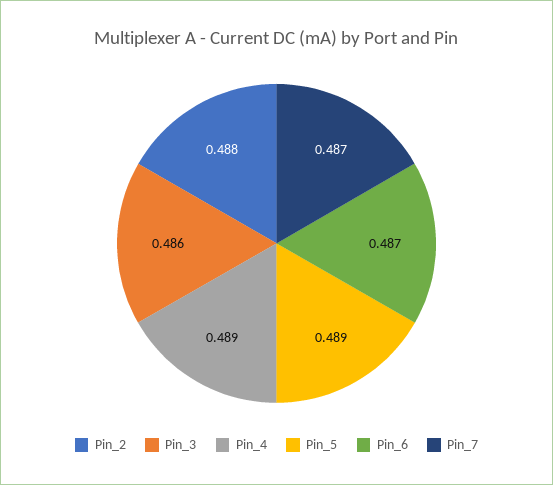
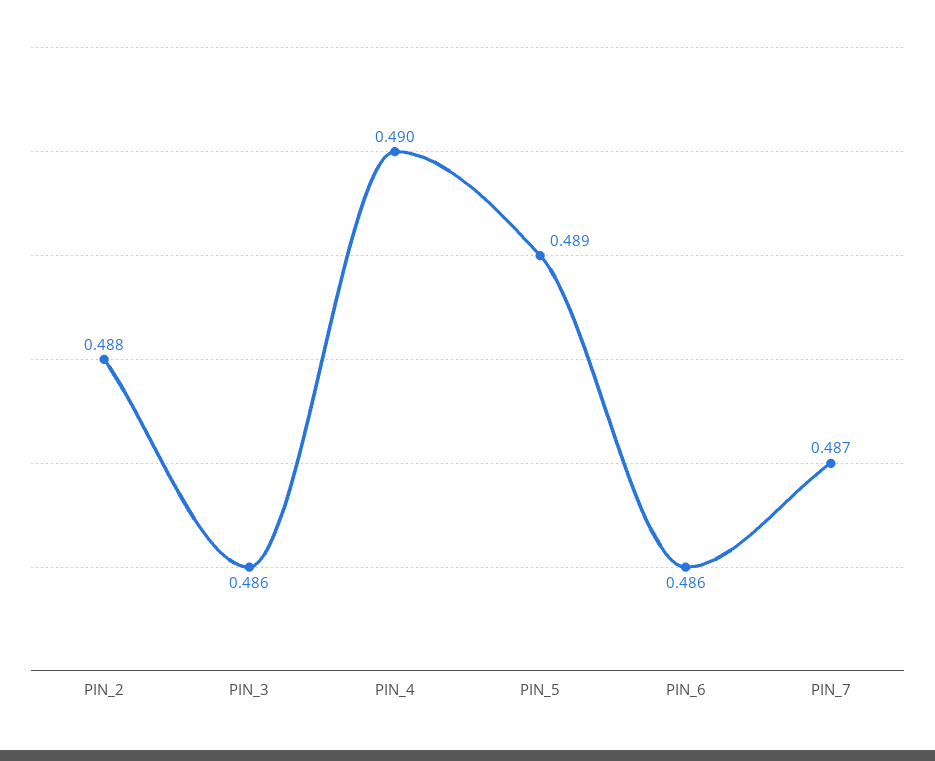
Pin_4: 0.489 -> 0.49
Pin_6: 0.487 -> 0.486

